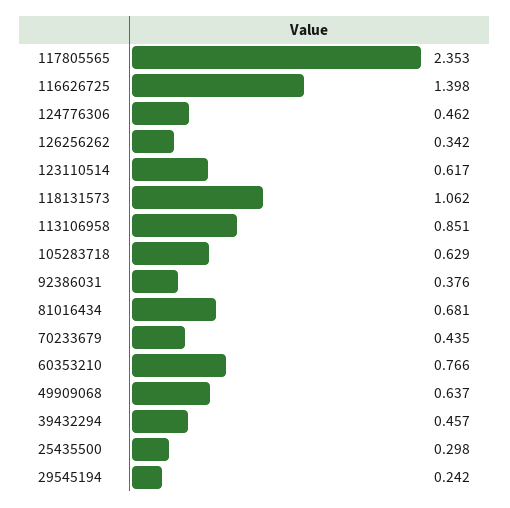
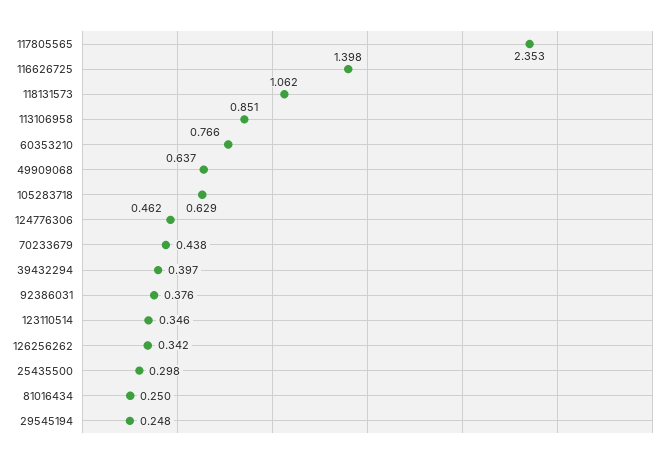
123110514: 0.617 -> 0.346
81016434: 0.681 -> 0.25
70233679: 0.435 -> 0.438
39432294: 0.457 -> 0.397
29545194: 0.242 -> 0.248

